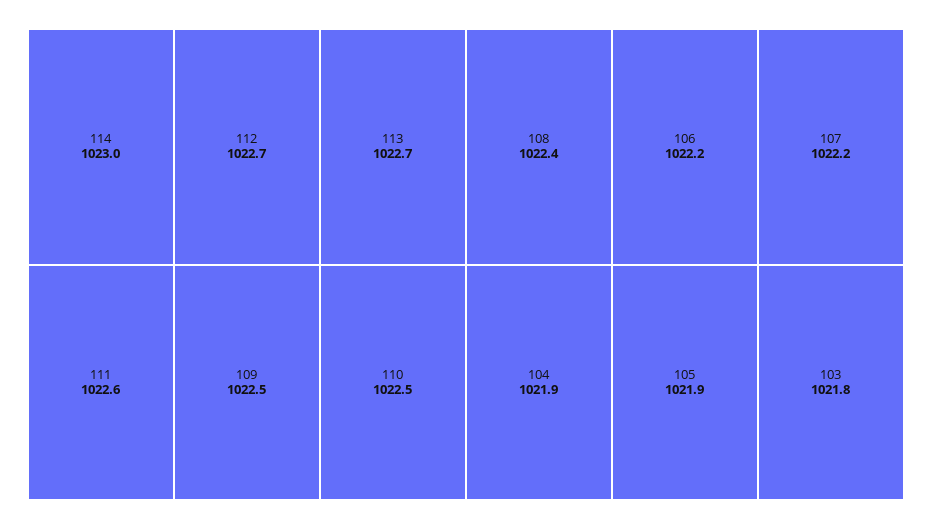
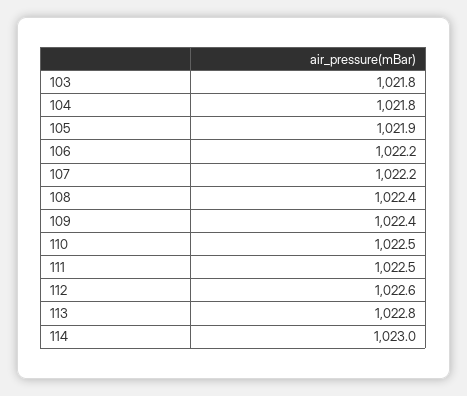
112: 1022.7 -> 1022.6
113: 1022.7 -> 1022.8
111: 1022.6 -> 1022.5
109: 1022.5 -> 1022.4
104: 1021.9 -> 1021.8

